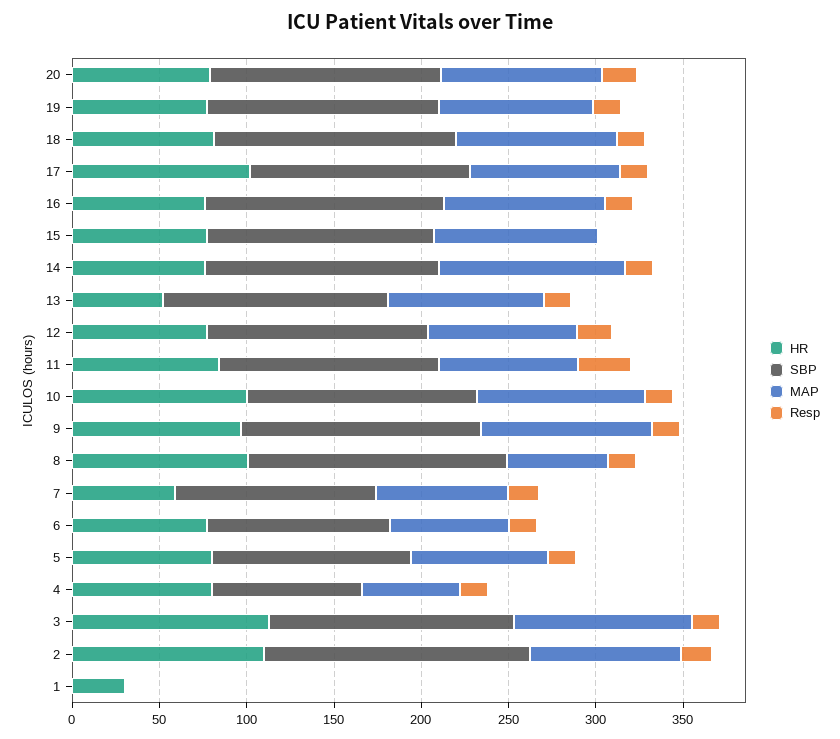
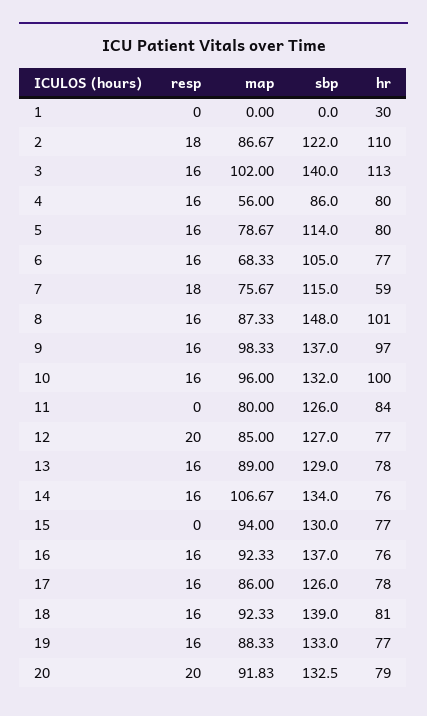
HR, 17: 100 -> 78
HR, 13: 50 -> 78
Resp, 11: 30 -> 0
MAP, 8: 60 -> 87.33
SBP, 2: 150 -> 122

